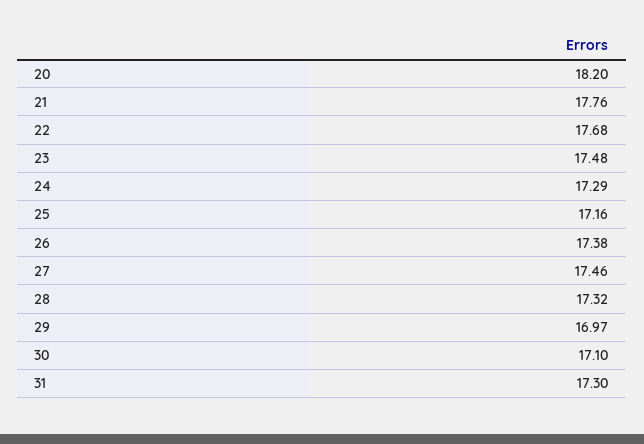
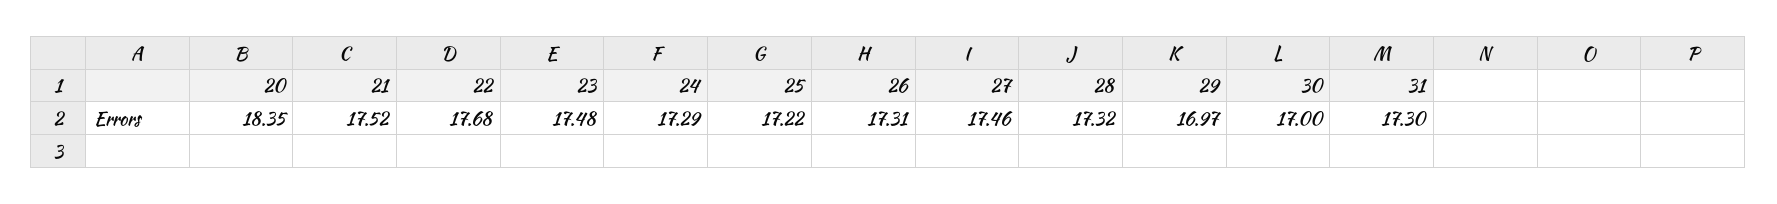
20: 18.2 -> 18.35
21: 17.76 -> 17.52
25: 17.16 -> 17.22
26: 17.38 -> 17.31
30: 17.1 -> 17

